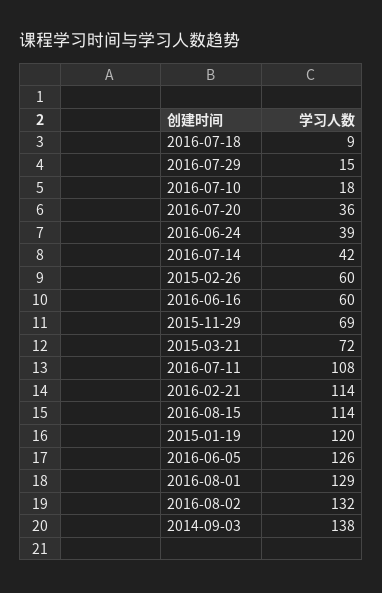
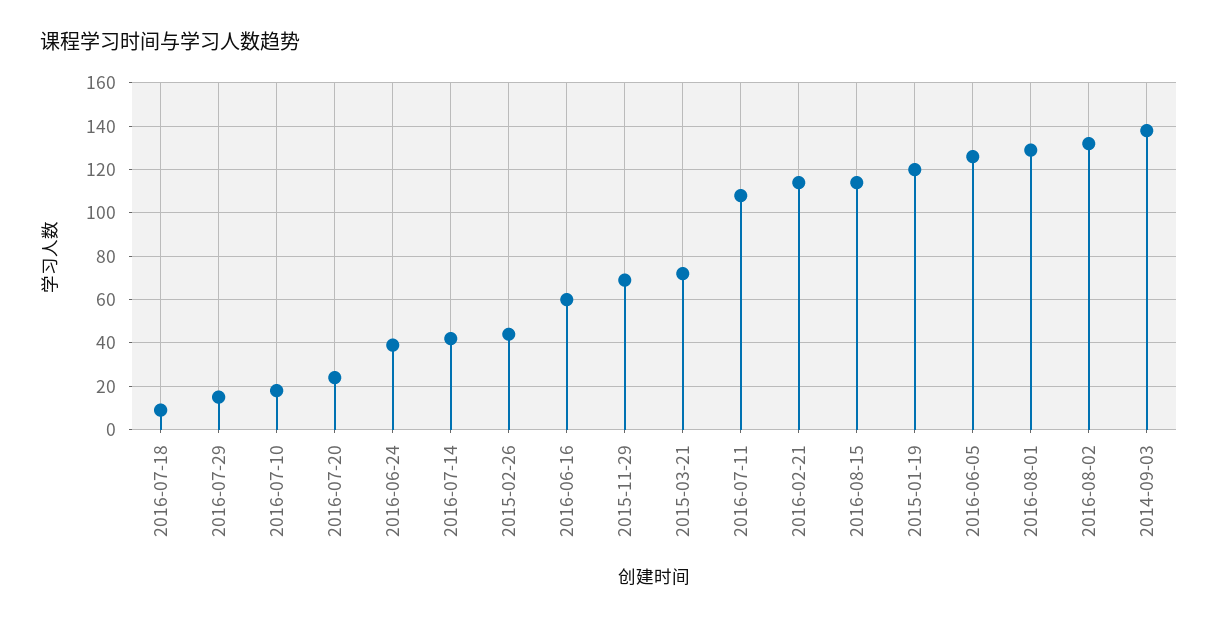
2016-07-20: 36 -> 25
2015-02-26: 60 -> 45

